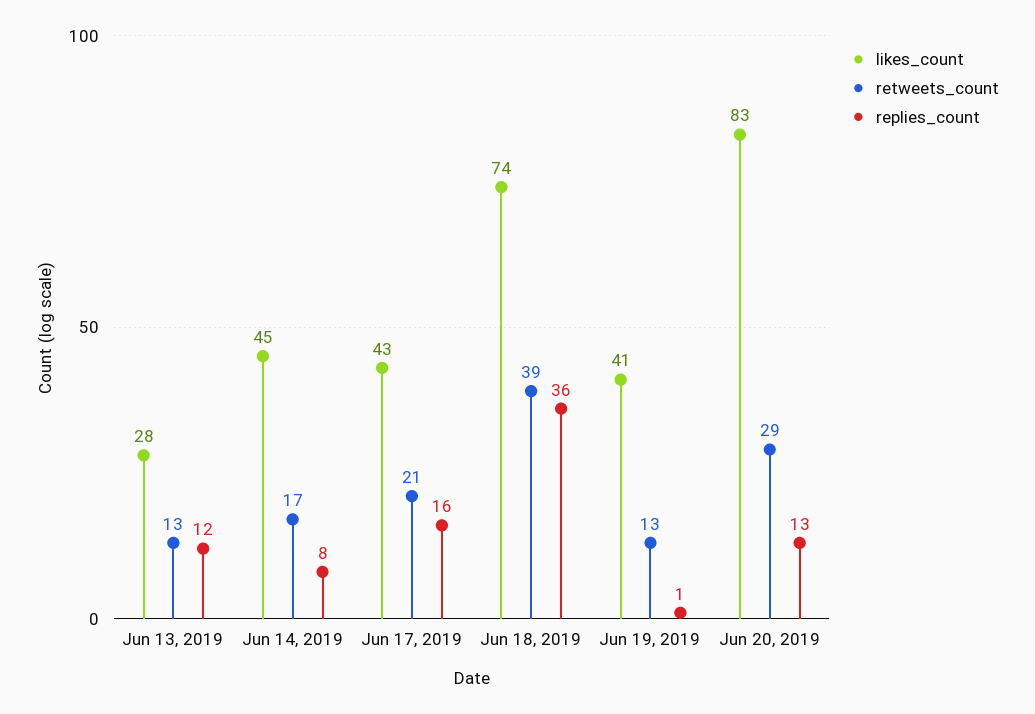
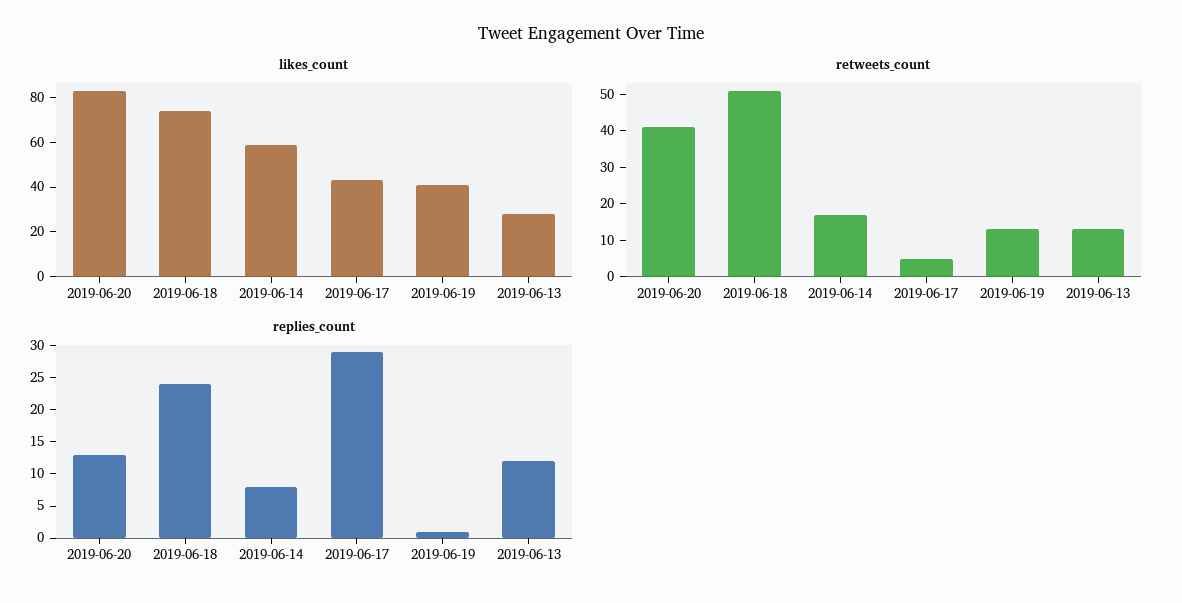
likes_count, Jun 14, 2019: 45 -> 60
retweets_count, Jun 17, 2019: 21 -> 5
replies_count, Jun 17, 2019: 16 -> 30
retweets_count, Jun 18, 2019: 39 -> 50
replies_count, Jun 18, 2019: 36 -> 25
retweets_count, Jun 20, 2019: 29 -> 40

